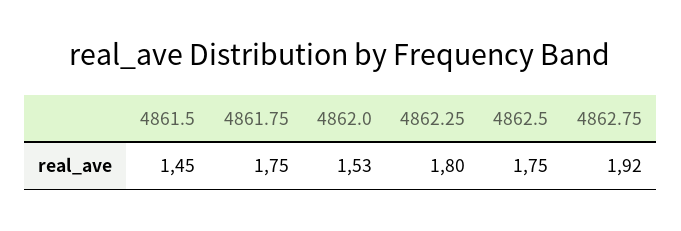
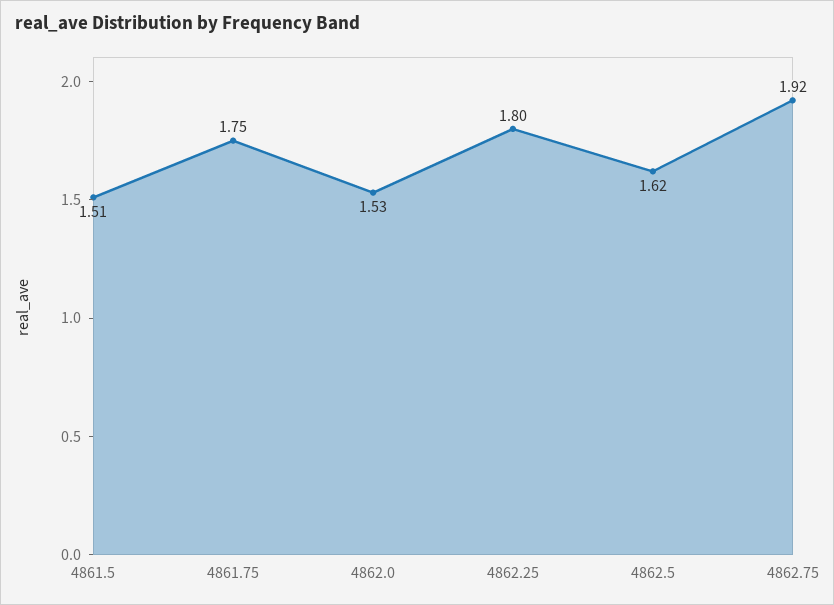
4861.5: 1.45 -> 1.51
4862.5: 1.75 -> 1.62

